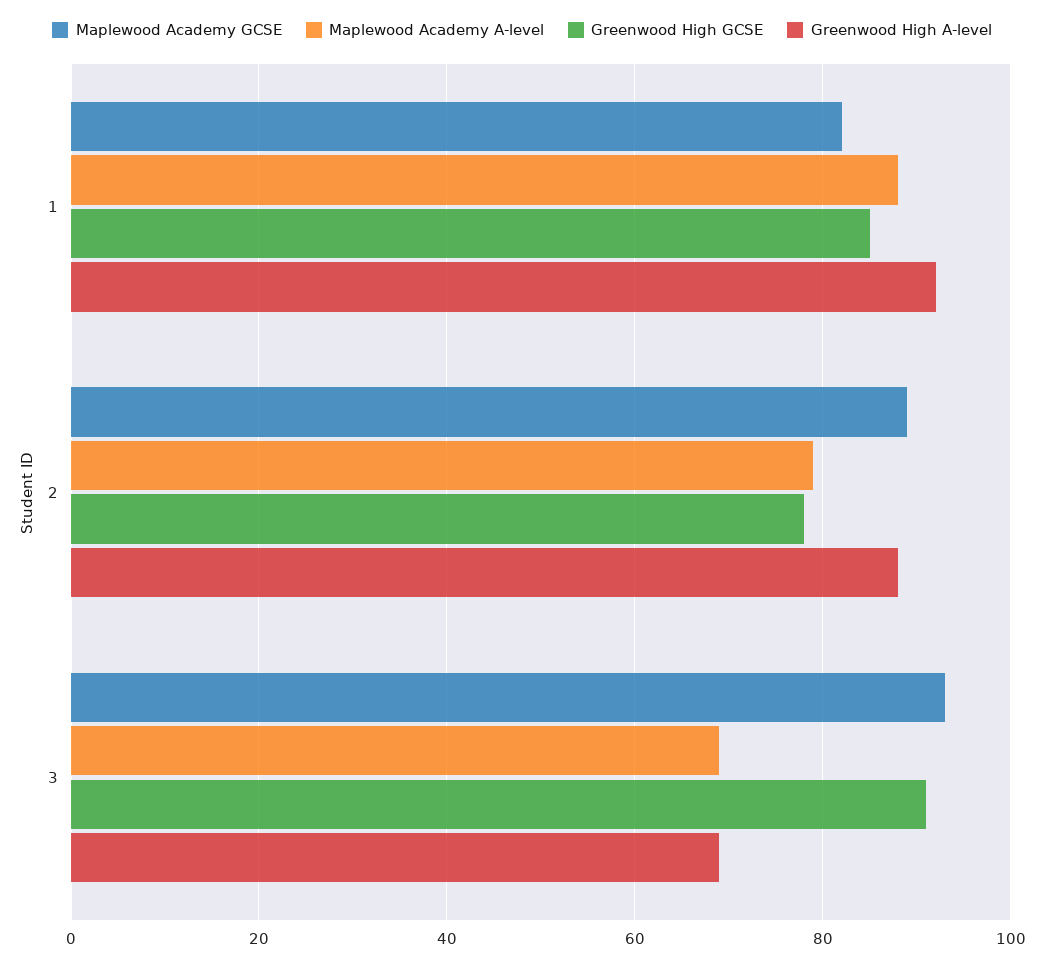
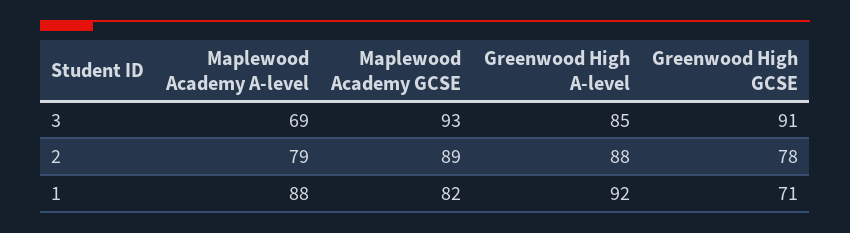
Greenwood High GCSE, 1: 85 -> 71
Greenwood High A-level, 3: 70 -> 85

